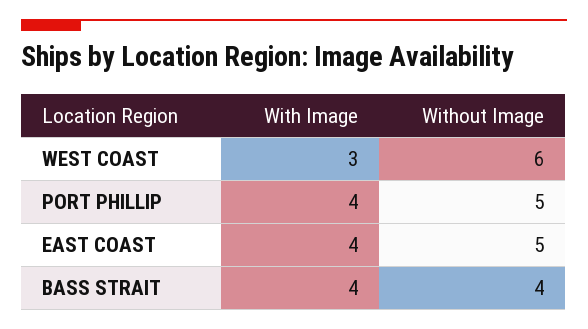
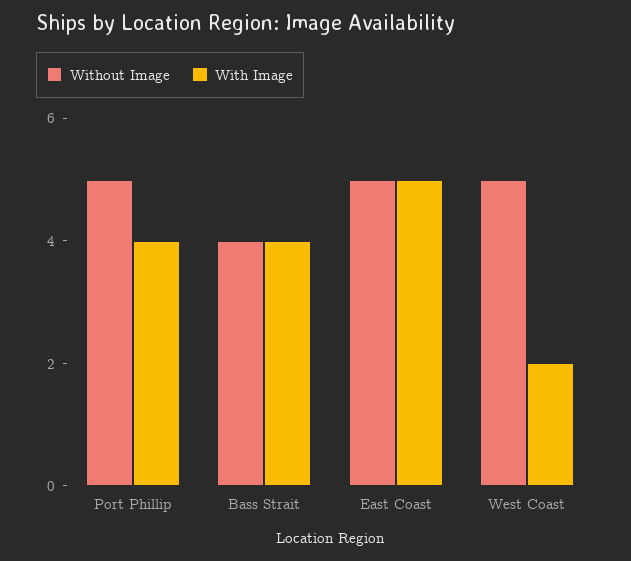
With Image, WEST COAST: 3 -> 2
Without Image, WEST COAST: 6 -> 5
With Image, EAST COAST: 4 -> 5

